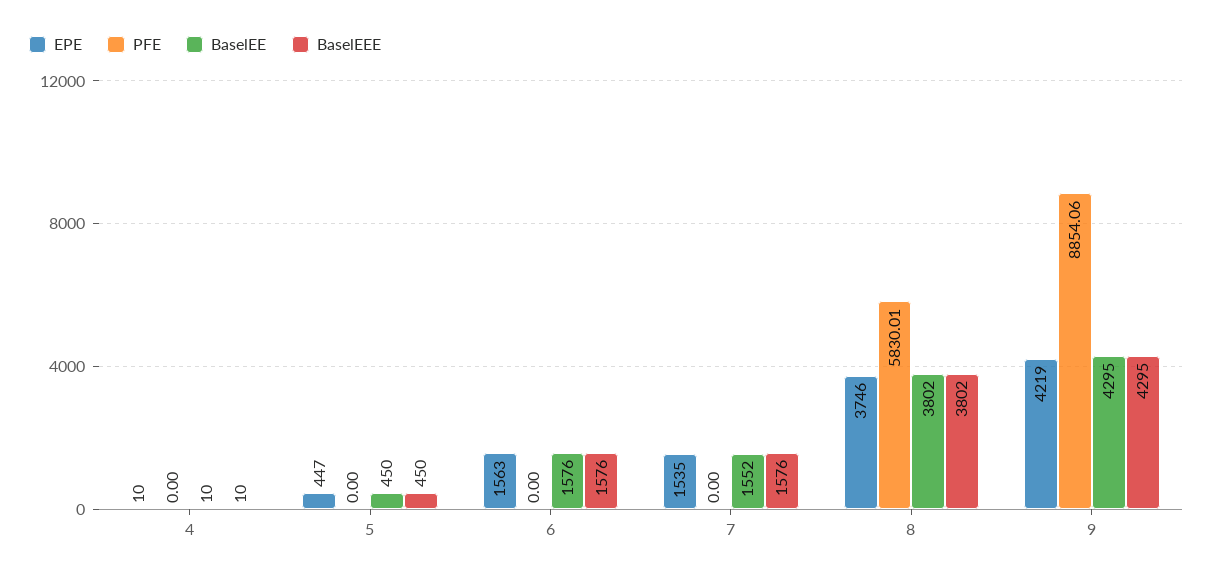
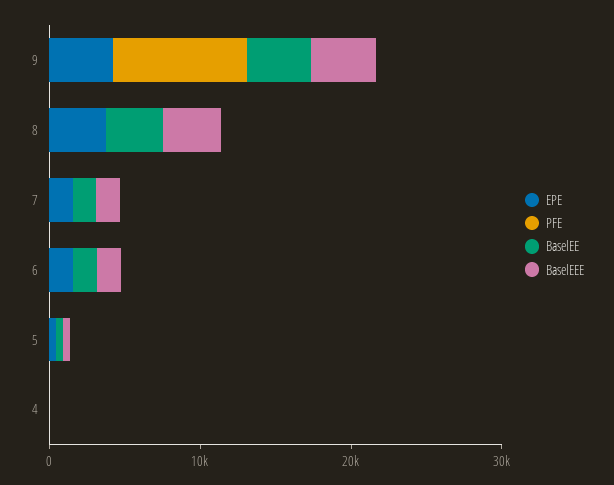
PFE, 8: 5830.01 -> 0

